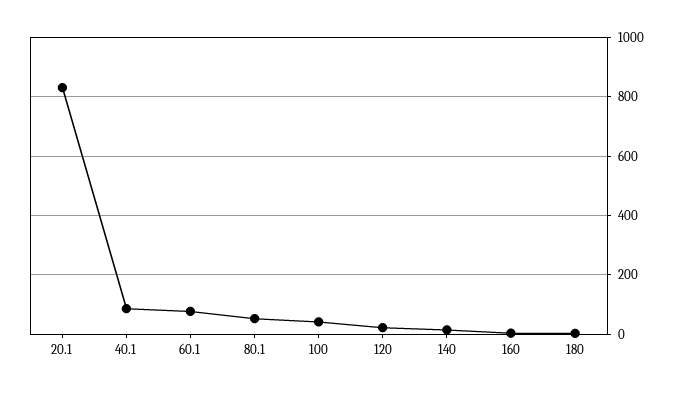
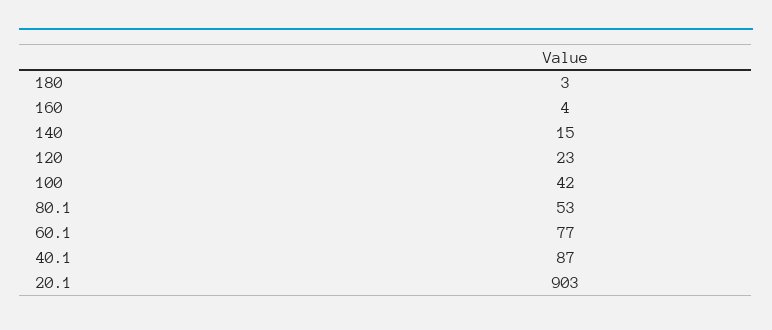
20.1: 825 -> 903

